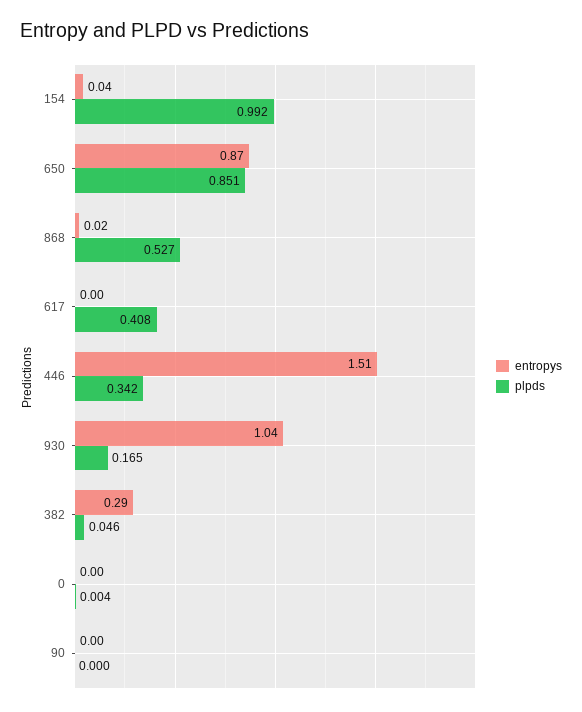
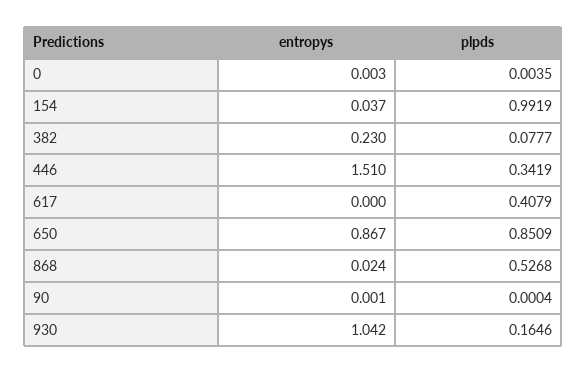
entropys, 382: 0.29 -> 0.23
plpds, 382: 0.046 -> 0.0777

